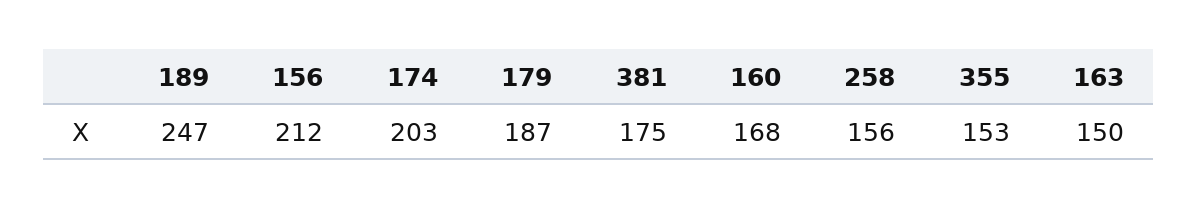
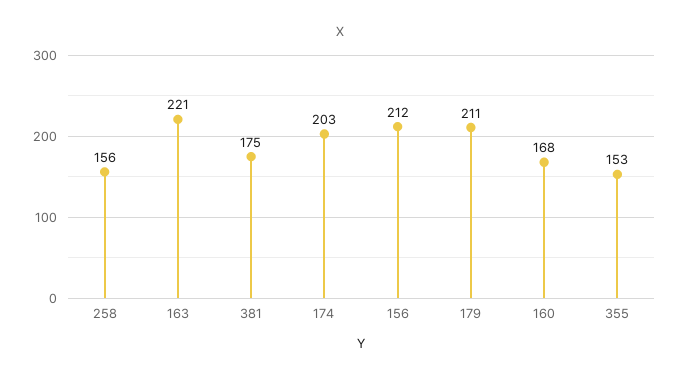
189: 247 -> none
179: 187 -> 211
163: 150 -> 221

